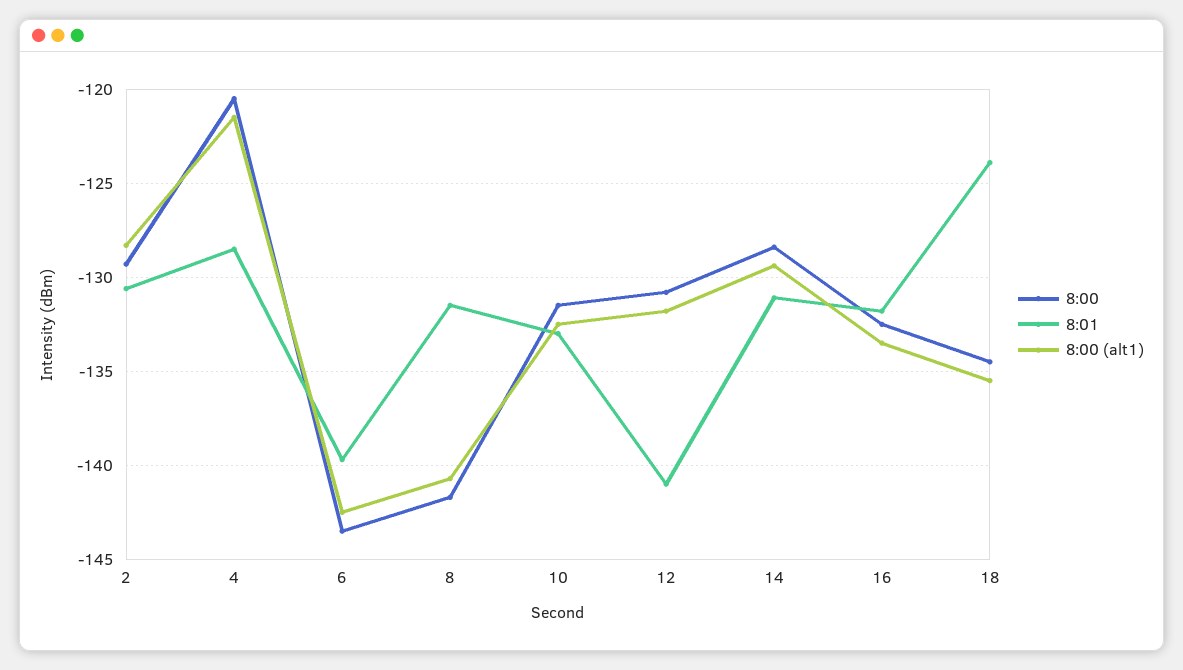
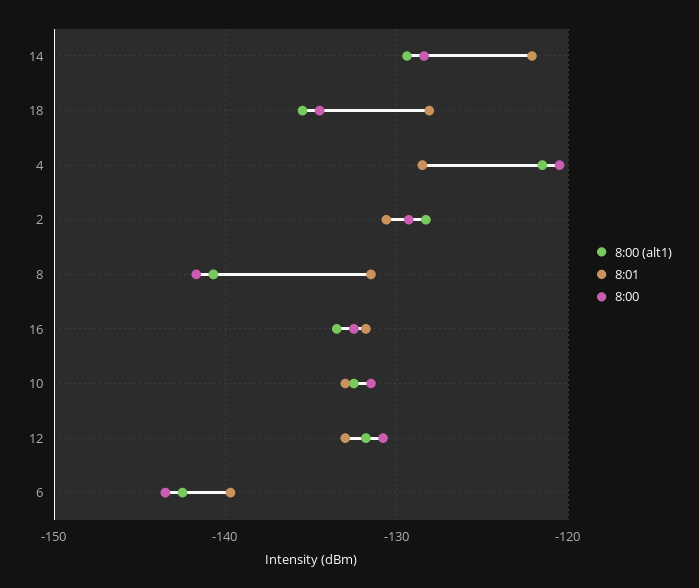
8:01, 12: -141 -> -133
8:01, 14: -131 -> -122
8:01, 18: -124 -> -128

